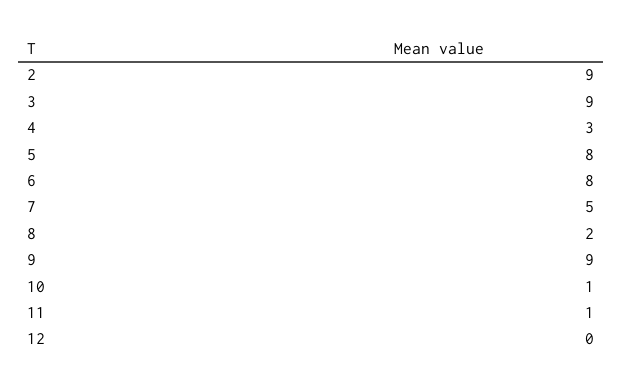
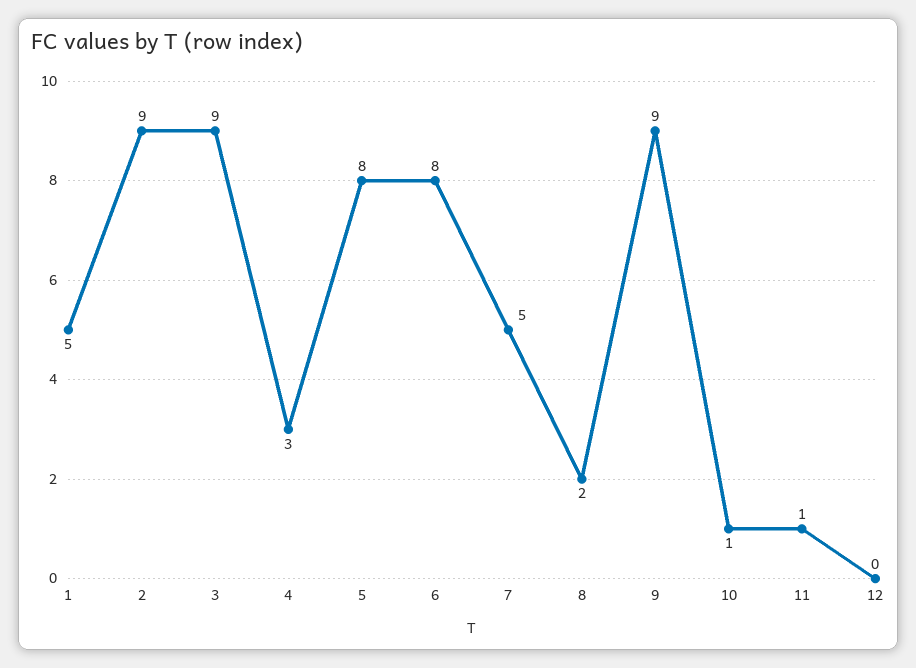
1: none -> 5

